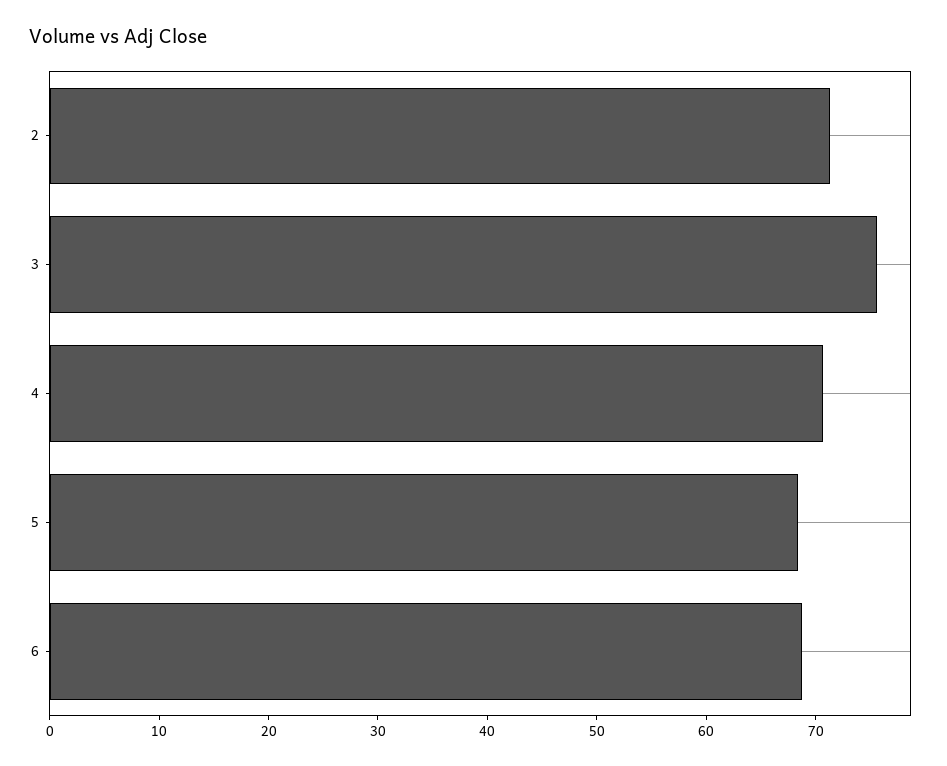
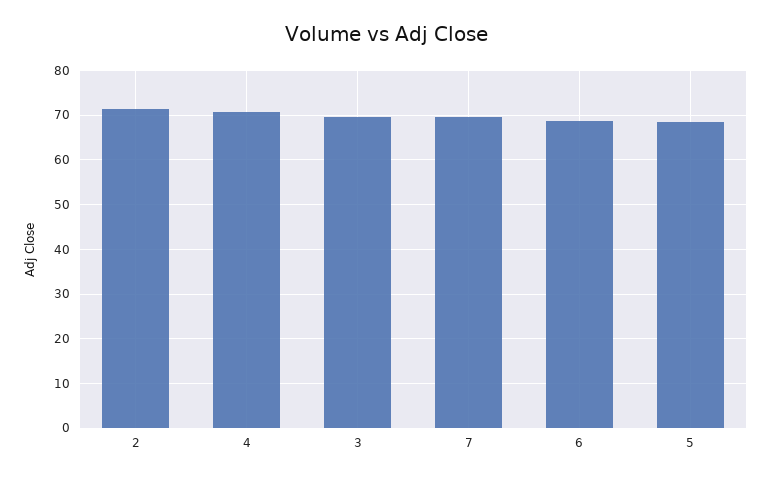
3: 76 -> 70
7: none -> 70

